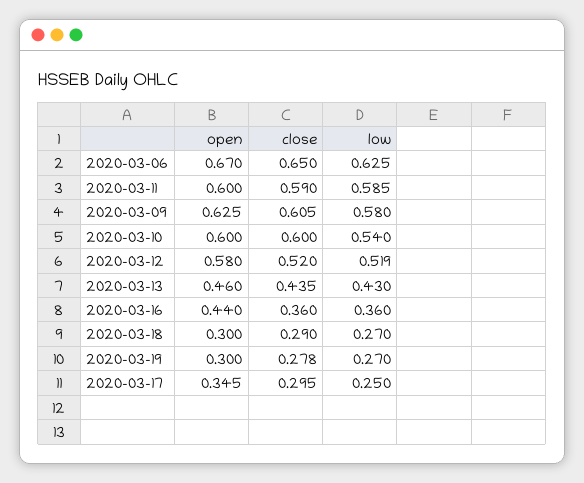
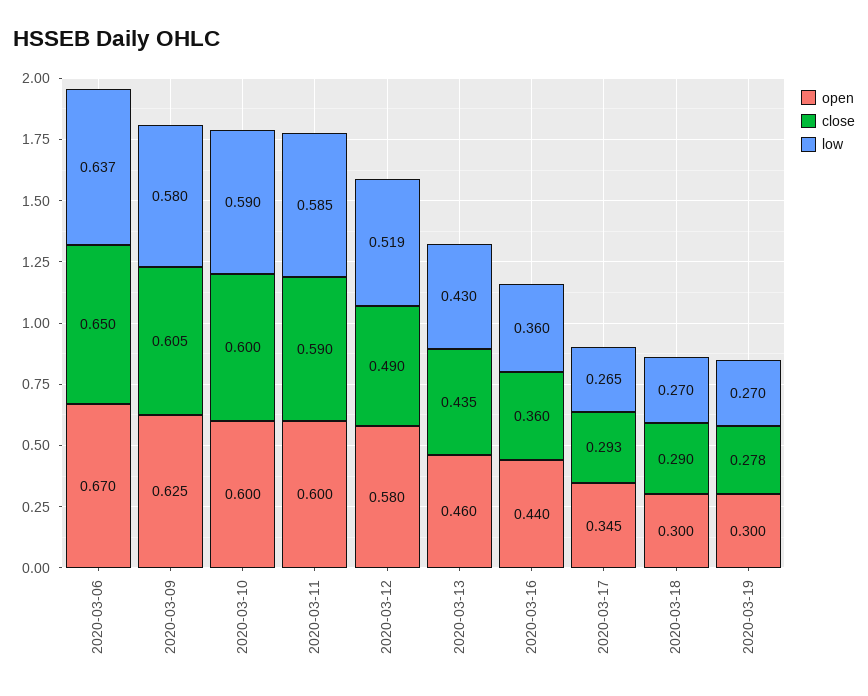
low, 2020-03-06: 0.625 -> 0.637
low, 2020-03-10: 0.54 -> 0.59
close, 2020-03-12: 0.52 -> 0.49
close, 2020-03-17: 0.295 -> 0.293
low, 2020-03-17: 0.25 -> 0.265

